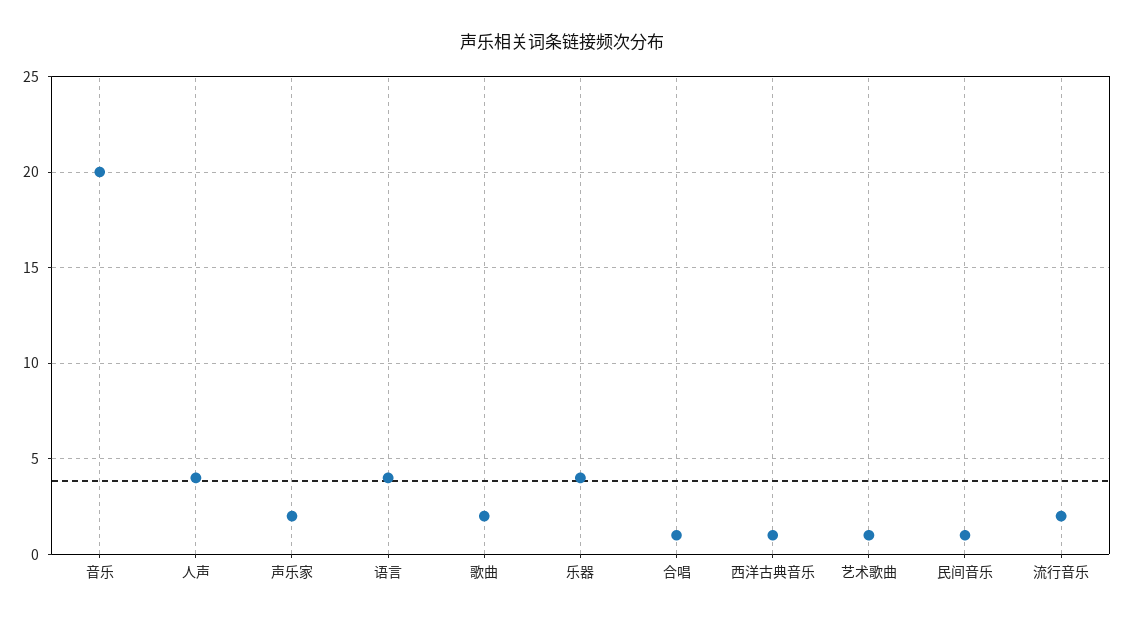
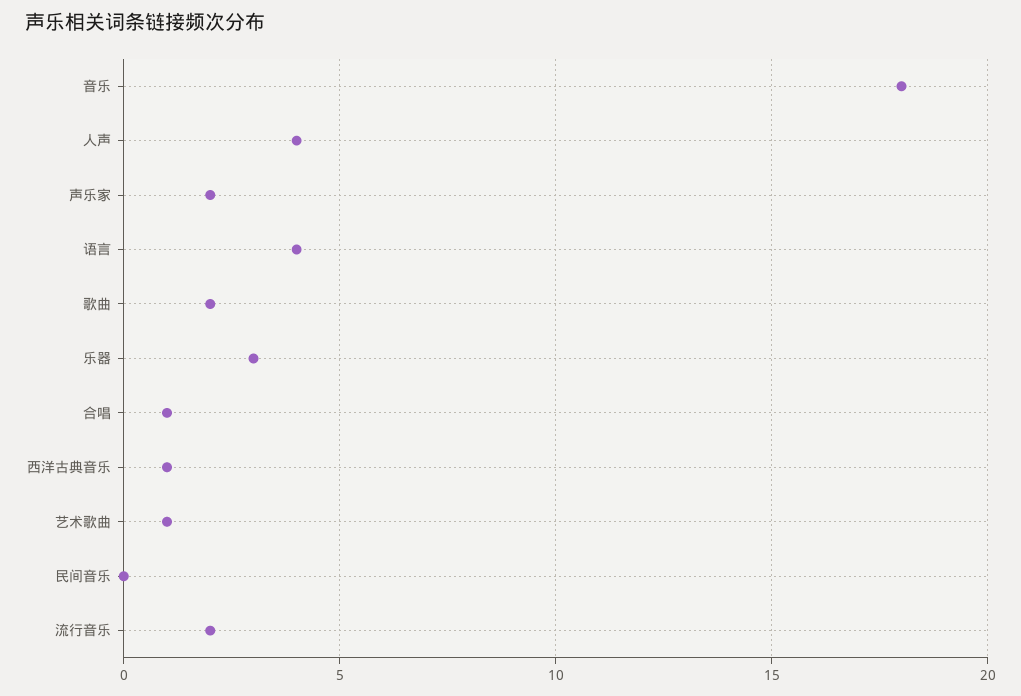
音乐: 20 -> 18
乐器: 4 -> 3
民间音乐: 1 -> 0

